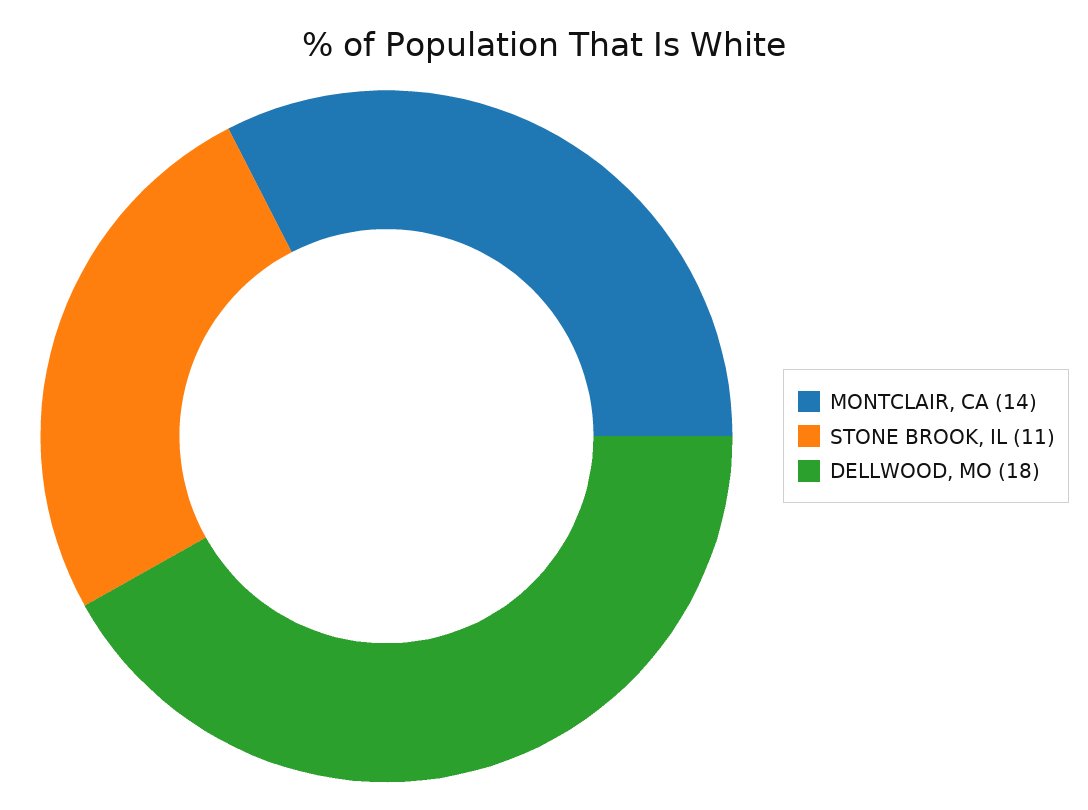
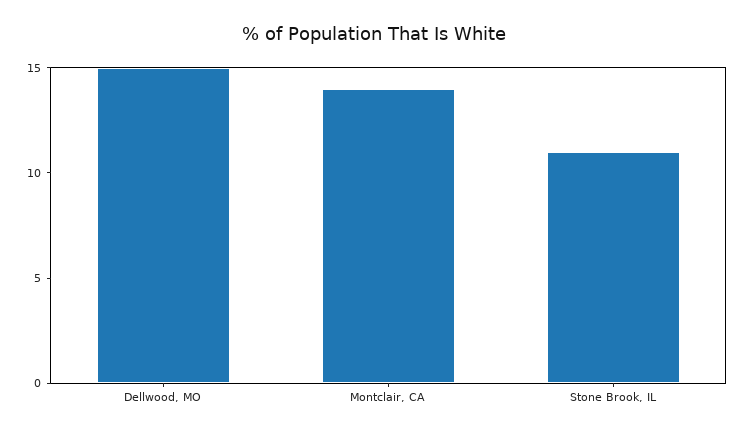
DELLWOOD, MO: 18 -> 15

